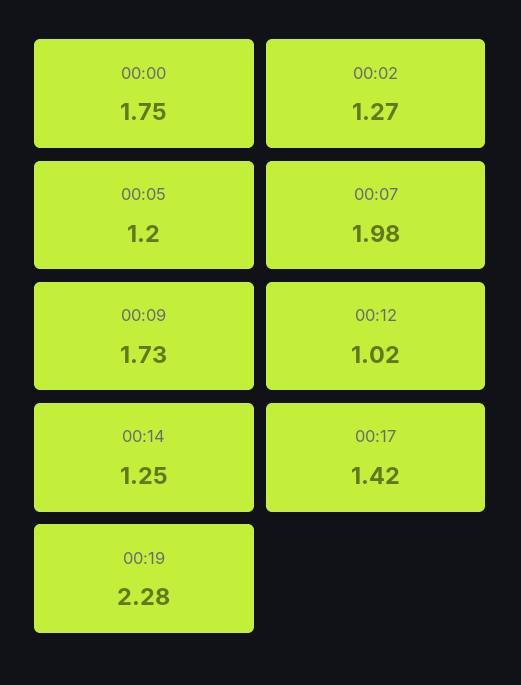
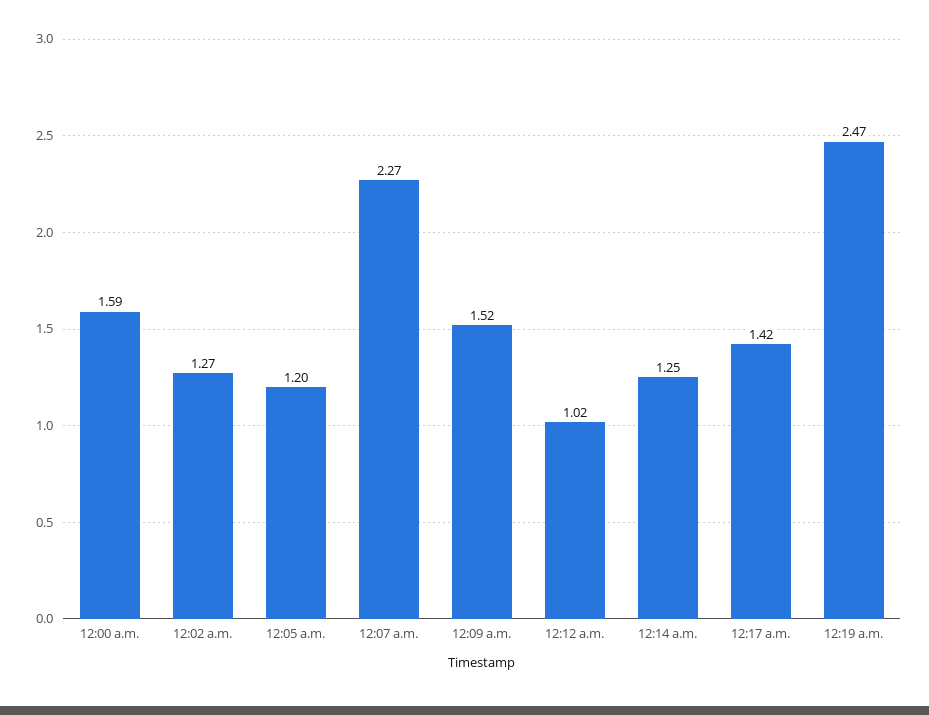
00:00: 1.75 -> 1.59
00:07: 1.98 -> 2.27
00:09: 1.73 -> 1.52
00:19: 2.28 -> 2.47

